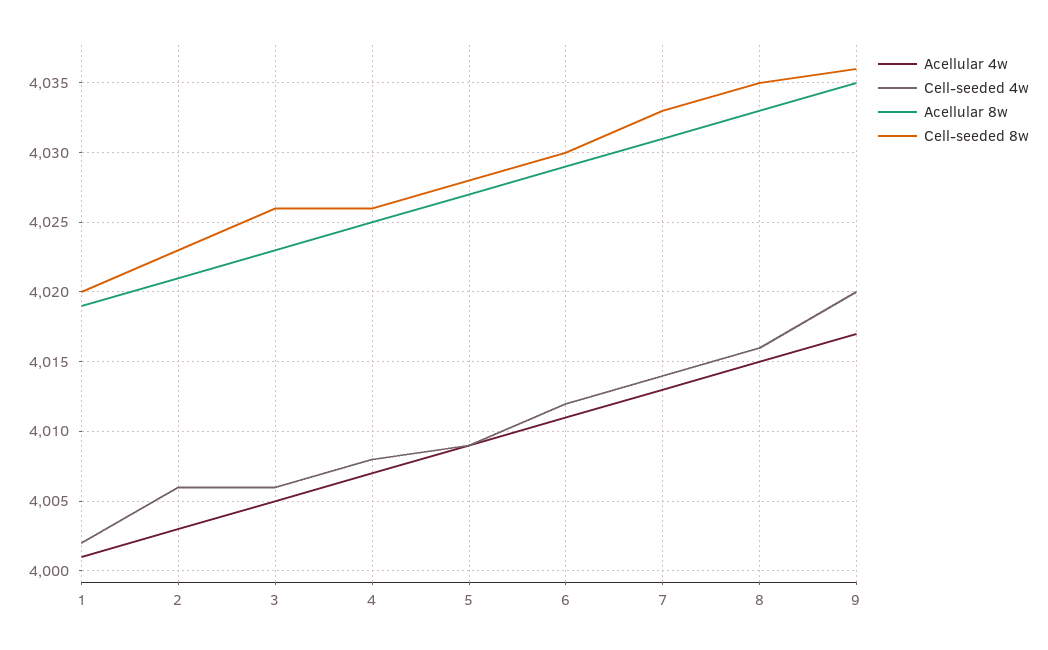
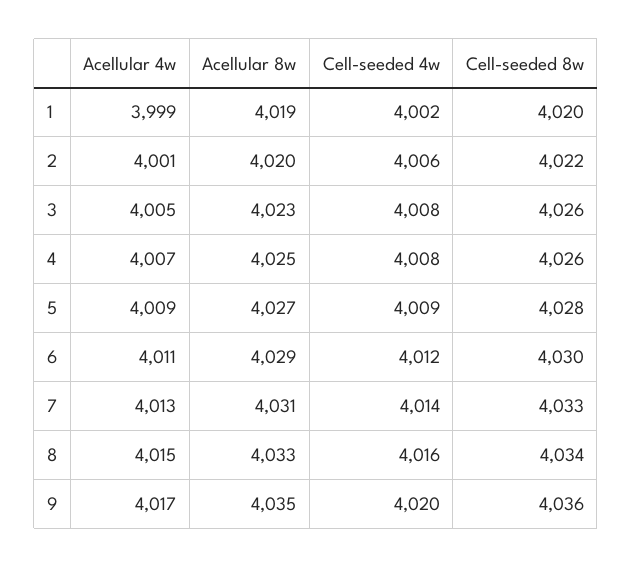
Acellular 4w, 1: 4001 -> 3999
Acellular 4w, 2: 4003 -> 4001
Acellular 8w, 2: 4021 -> 4020
Cell-seeded 8w, 2: 4023 -> 4022
Cell-seeded 4w, 3: 4006 -> 4008
Cell-seeded 8w, 8: 4035 -> 4034

